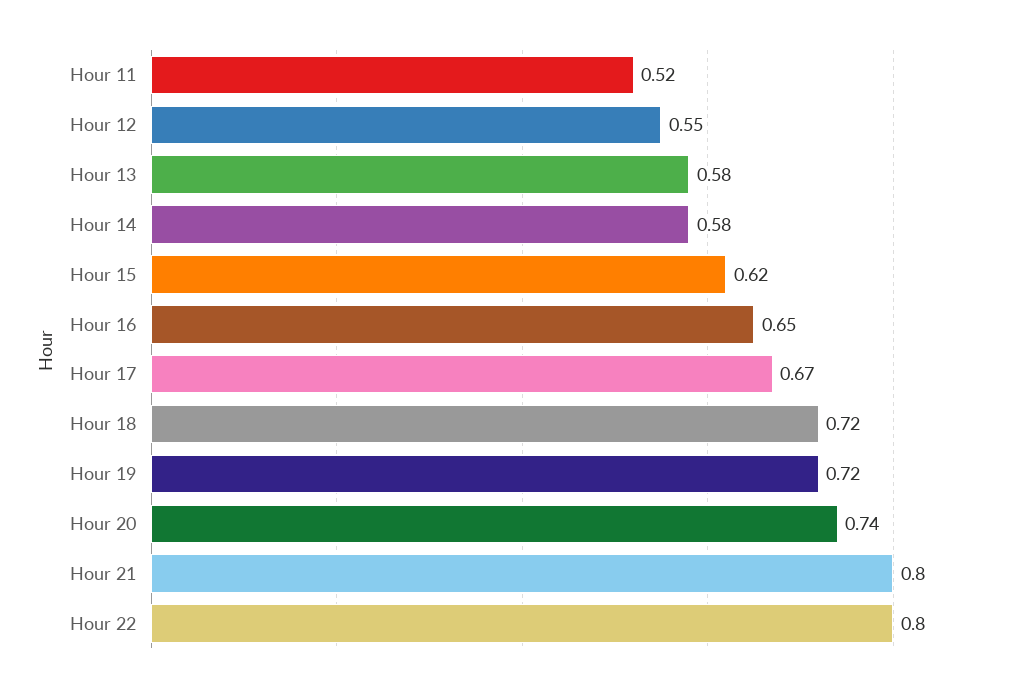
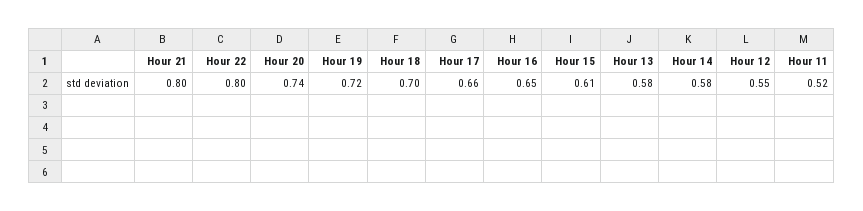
Hour 15: 0.62 -> 0.61
Hour 17: 0.67 -> 0.66
Hour 18: 0.72 -> 0.7

